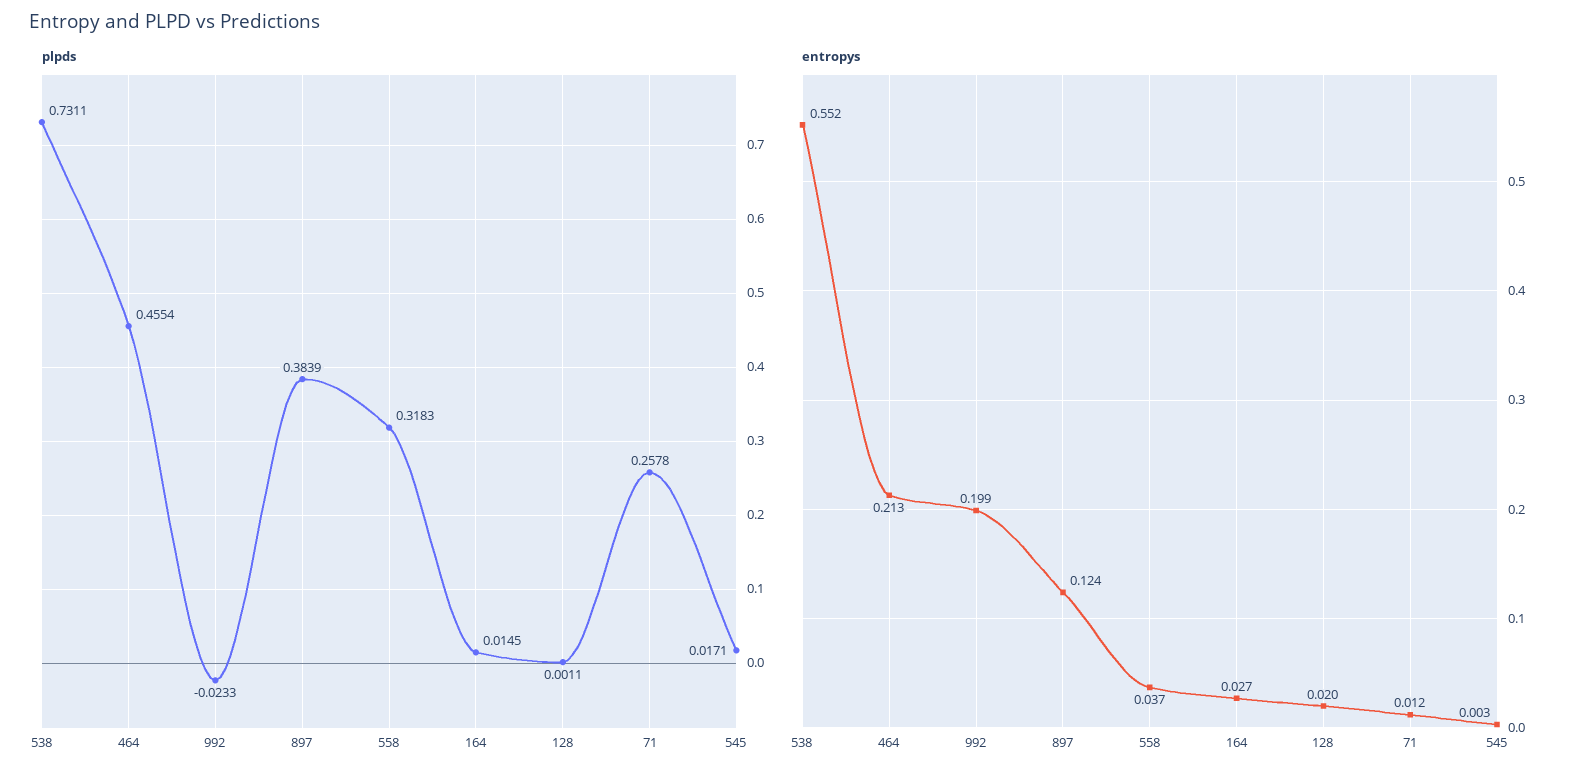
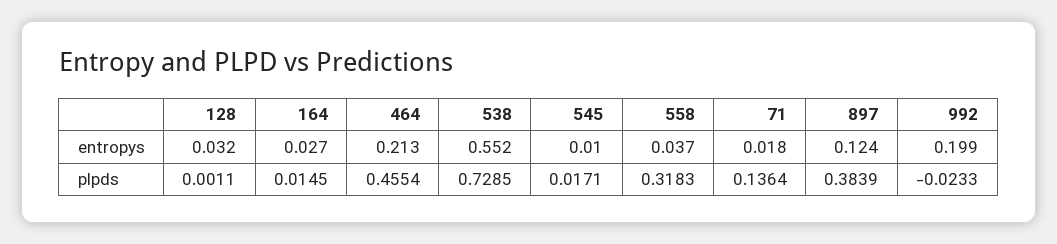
plpds, 538: 0.7311 -> 0.7285
plpds, 71: 0.2578 -> 0.1364
entropys, 128: 0.02 -> 0.032
entropys, 71: 0.012 -> 0.018
entropys, 545: 0.003 -> 0.01

